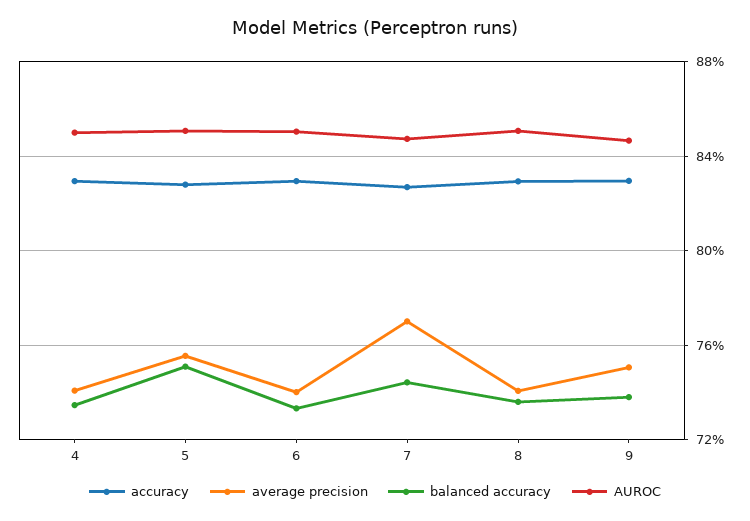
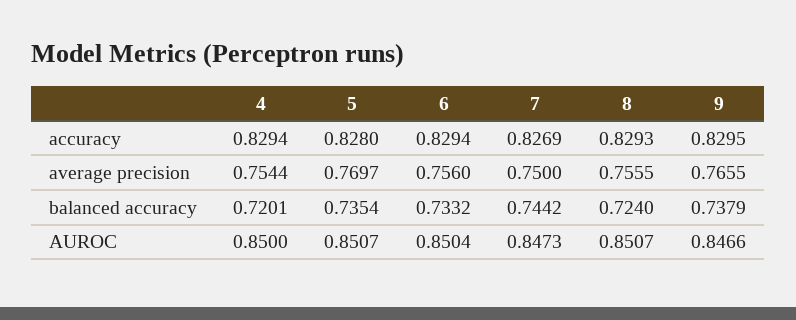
average precision, 4: 0.74 -> 0.7544
balanced accuracy, 4: 0.735 -> 0.7201
average precision, 5: 0.755 -> 0.7697
balanced accuracy, 5: 0.75 -> 0.7354
average precision, 6: 0.74 -> 0.756
average precision, 7: 0.77 -> 0.75
average precision, 8: 0.74 -> 0.7555
balanced accuracy, 8: 0.735 -> 0.724
average precision, 9: 0.75 -> 0.7655

